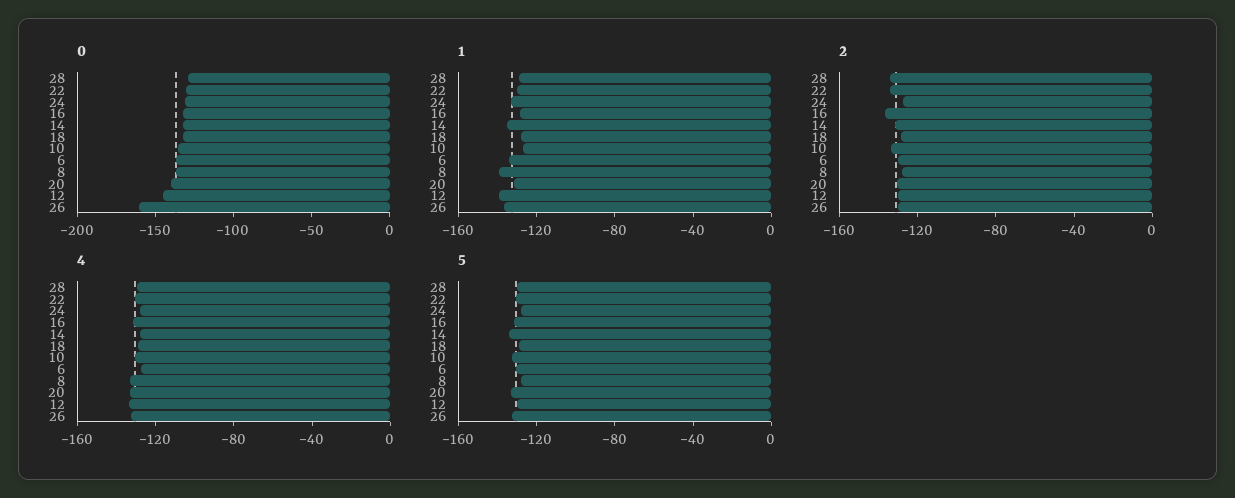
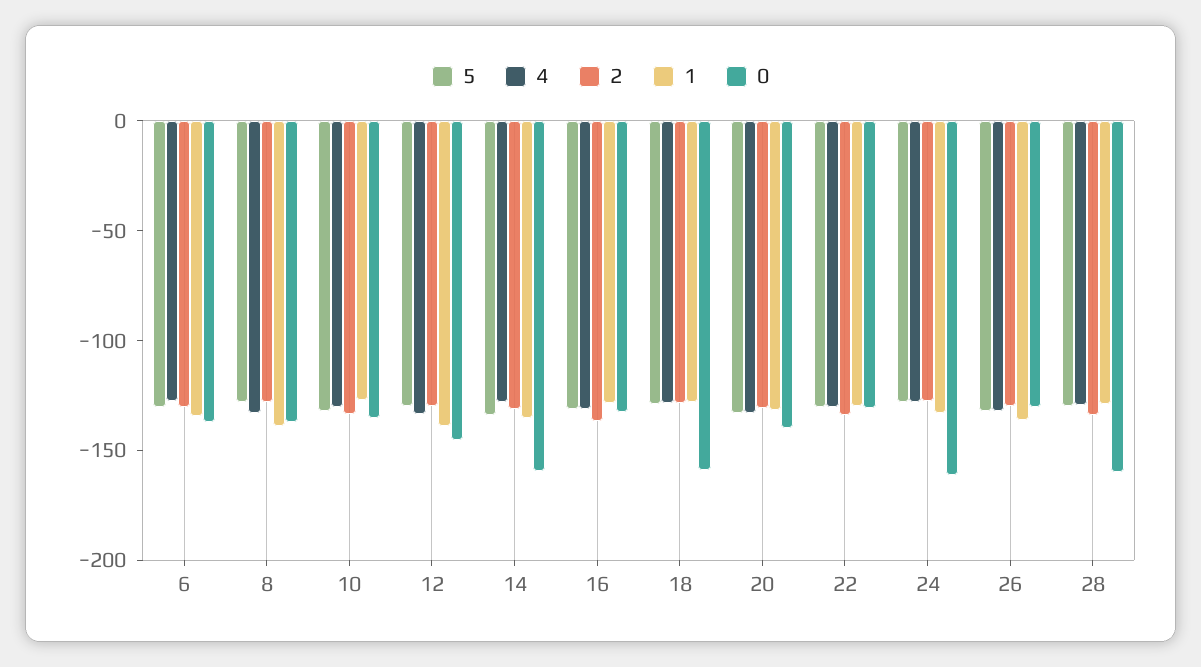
0, 28: -130 -> -160
0, 24: -130 -> -160
0, 14: -130 -> -160
0, 18: -130 -> -160
0, 26: -160 -> -130

